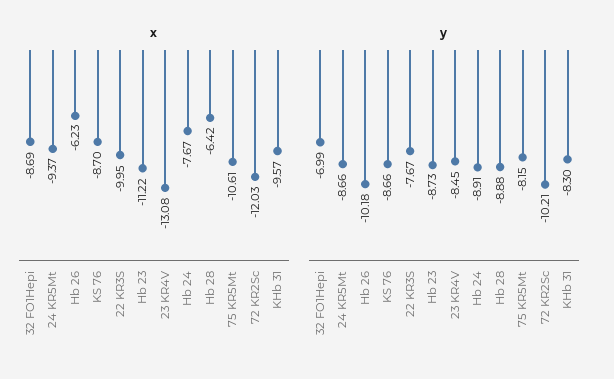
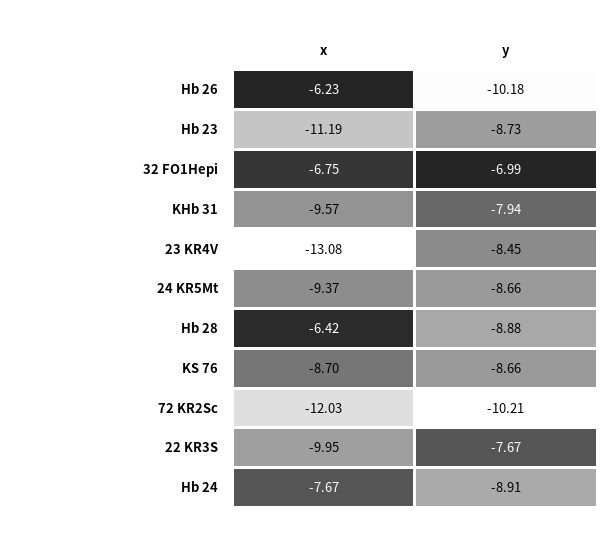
x, 32 FO1Hepi: -8.69 -> -6.75
x, Hb 23: -11.22 -> -11.19
x, 75 KR5Mt: -10.61 -> none
y, 75 KR5Mt: -8.15 -> none
y, KHb 31: -8.3 -> -7.94

